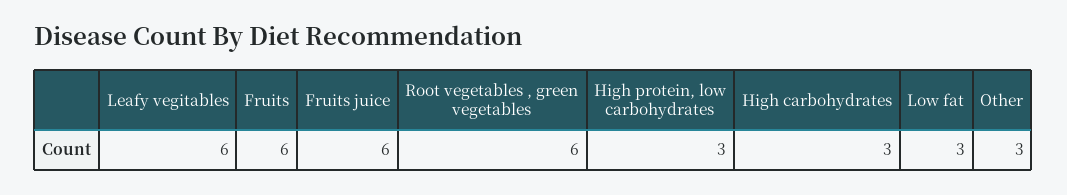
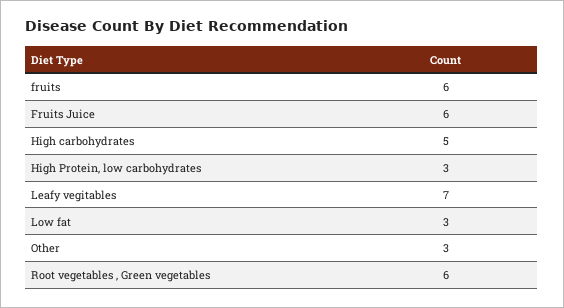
Leafy vegitables: 6 -> 7
High carbohydrates: 3 -> 5

